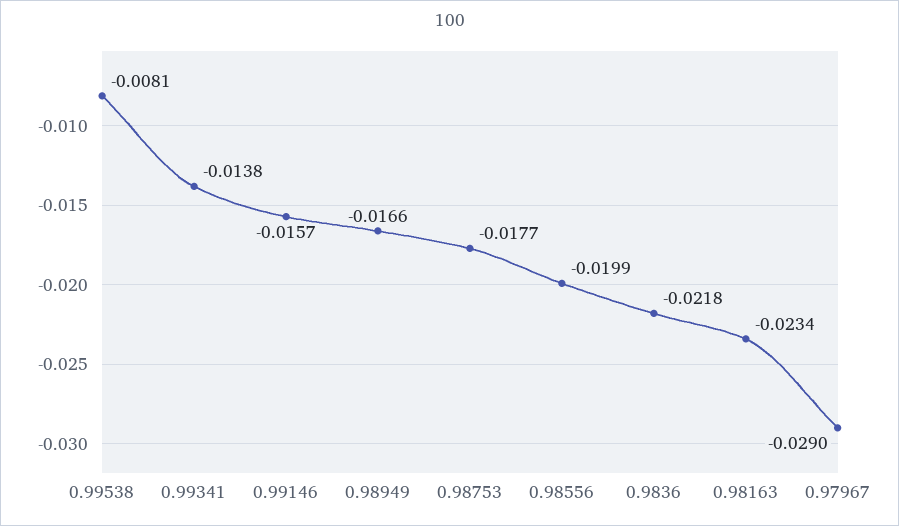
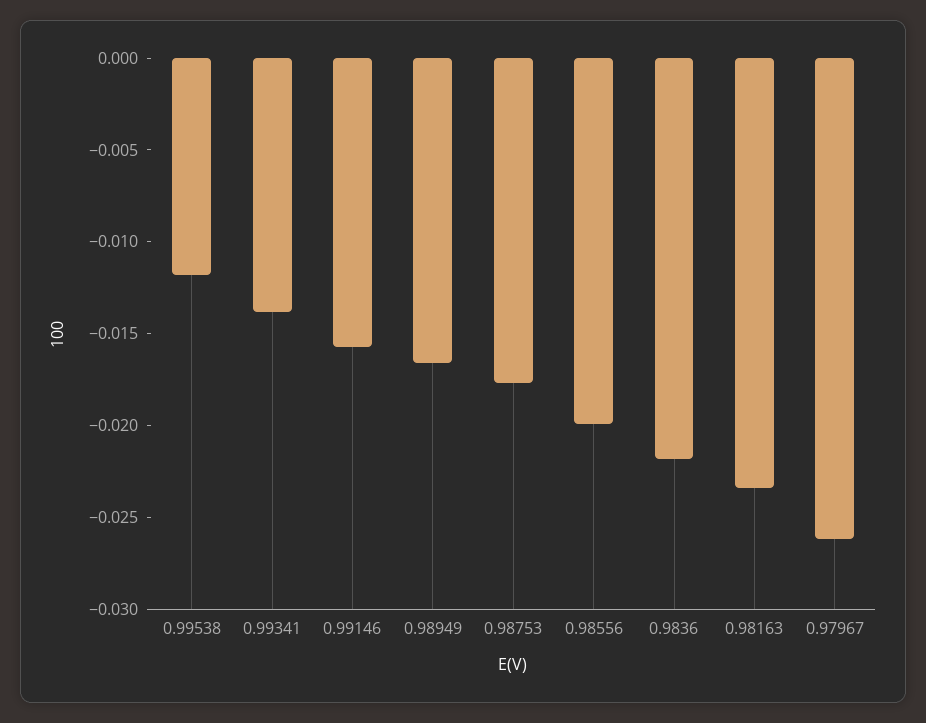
0.99538: -0.0081 -> -0.012
0.97967: -0.029 -> -0.026

